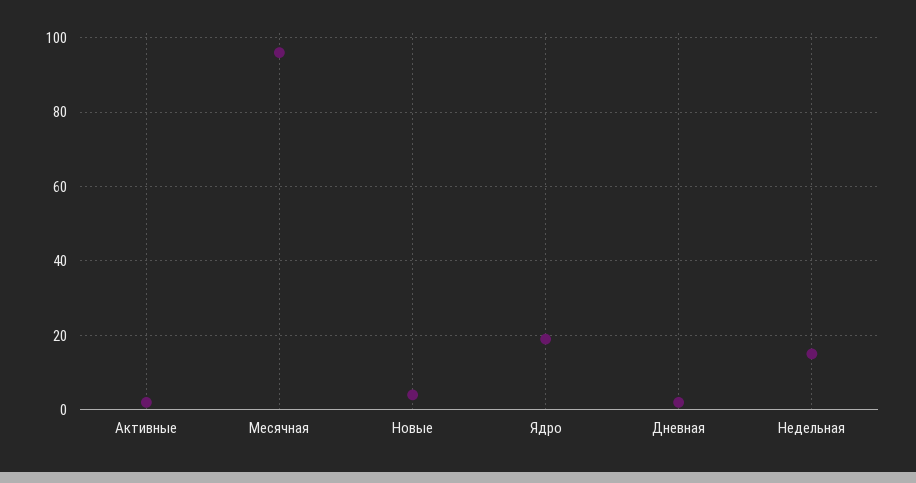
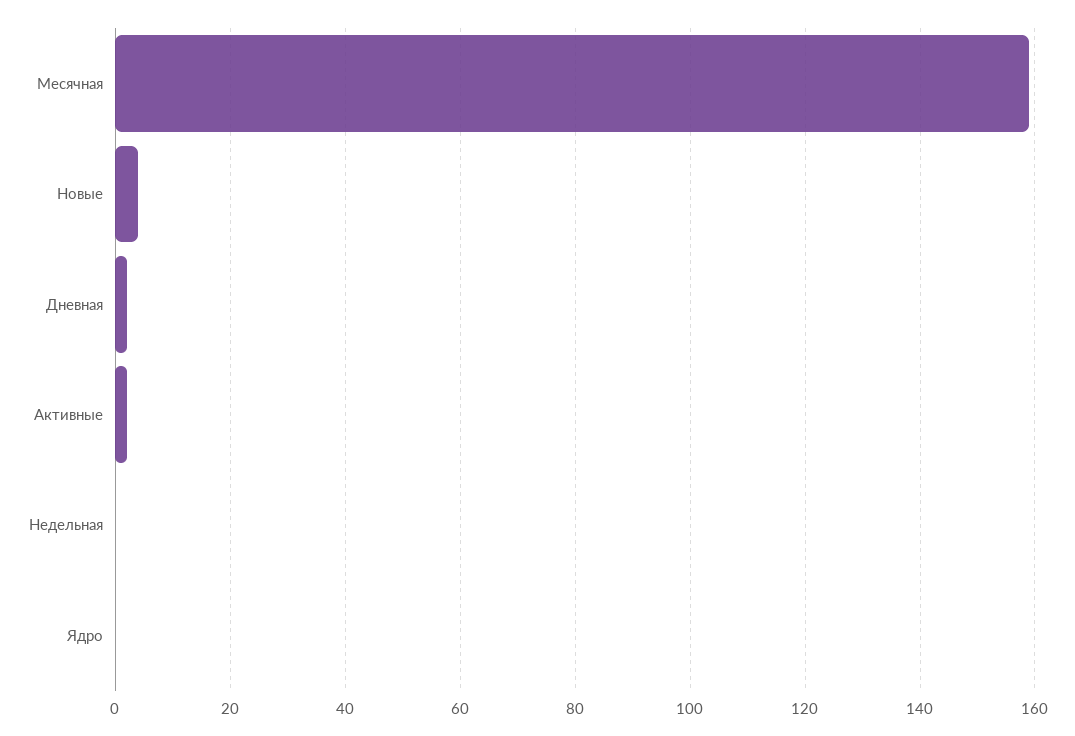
Месячная: 95 -> 160
Ядро: 20 -> 0
Недельная: 15 -> 0

